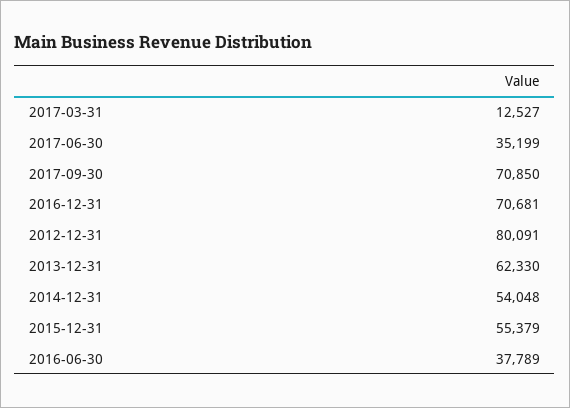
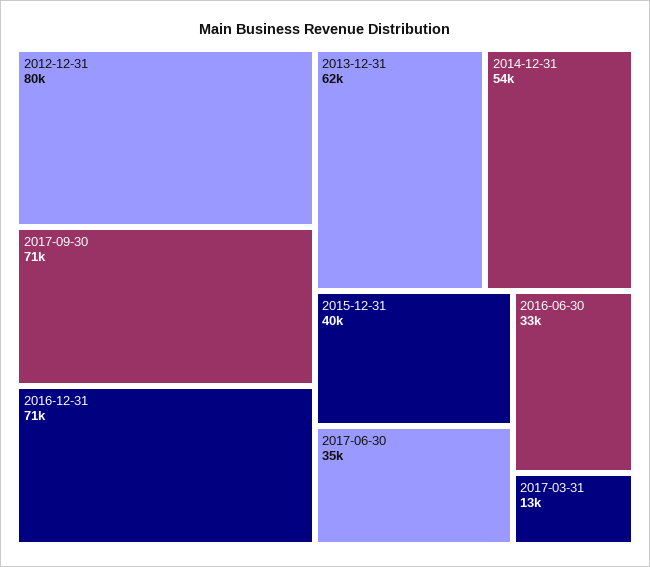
2015-12-31: 55379 -> 40000
2016-06-30: 37789 -> 33000

